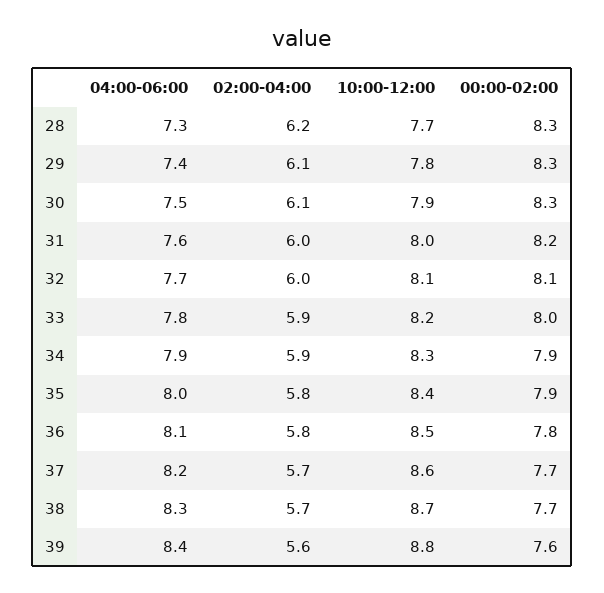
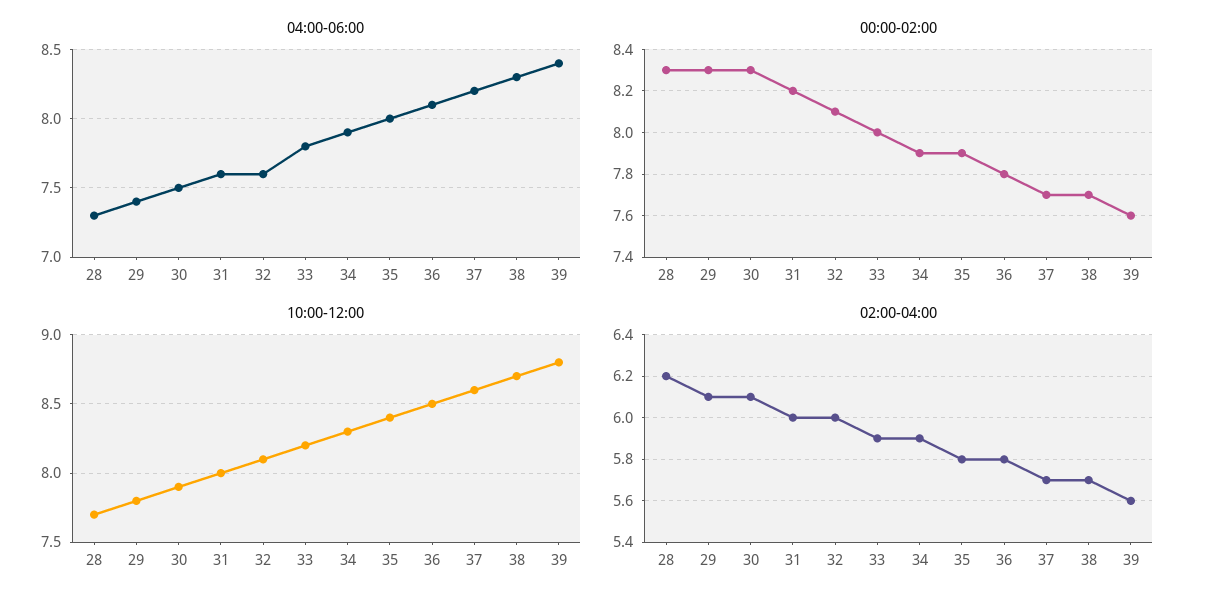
04:00-06:00, 32: 7.7 -> 7.6

